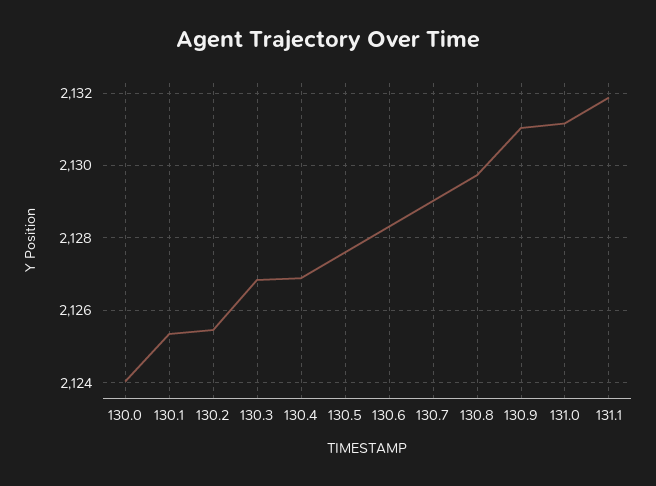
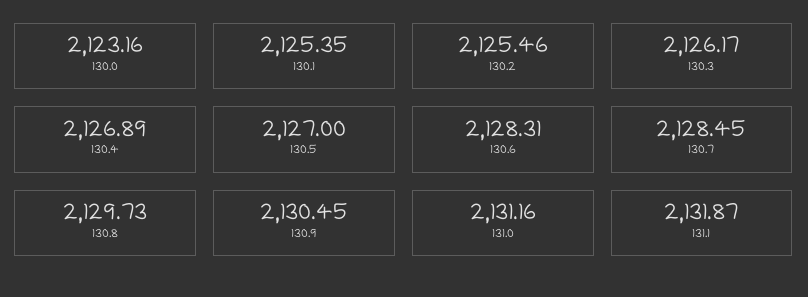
130.0: 2124 -> 2123.16
130.3: 2126.8 -> 2126.17
130.5: 2127.6 -> 2127
130.7: 2129 -> 2128.45
130.9: 2131 -> 2130.45

